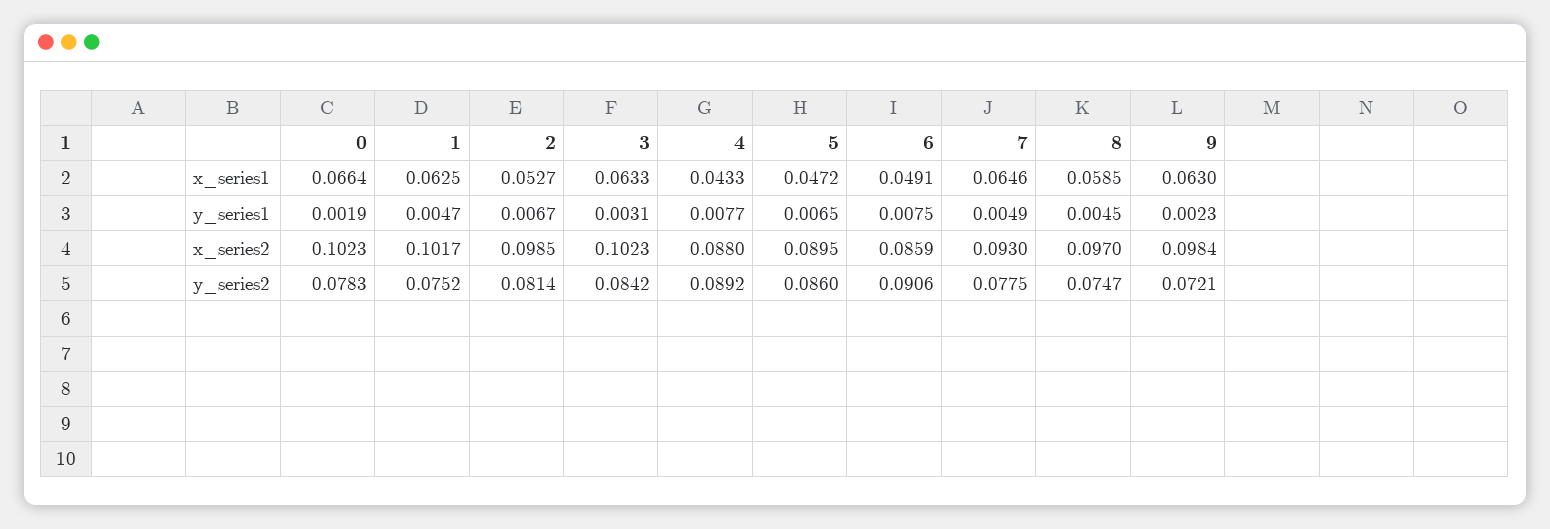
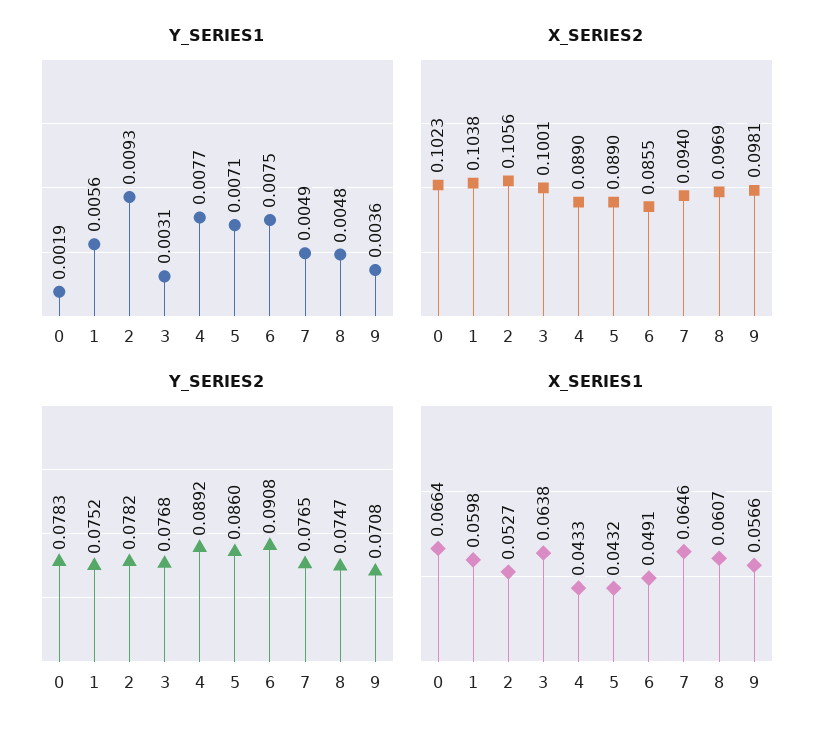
x_series1, 1: 0.0625 -> 0.0598
x_series1, 3: 0.0633 -> 0.0638
x_series1, 5: 0.0472 -> 0.0432
x_series1, 8: 0.0585 -> 0.0607
x_series1, 9: 0.063 -> 0.0566
y_series1, 1: 0.0047 -> 0.0056
y_series1, 2: 0.0067 -> 0.0093
y_series1, 5: 0.0065 -> 0.0071
y_series1, 8: 0.0045 -> 0.0048
y_series1, 9: 0.0023 -> 0.0036
x_series2, 1: 0.1017 -> 0.1038
x_series2, 2: 0.0985 -> 0.1056
x_series2, 3: 0.1023 -> 0.1001
x_series2, 4: 0.088 -> 0.089
x_series2, 5: 0.0895 -> 0.089
x_series2, 6: 0.0859 -> 0.0855
x_series2, 7: 0.093 -> 0.094
x_series2, 8: 0.097 -> 0.0969
x_series2, 9: 0.0984 -> 0.0981
y_series2, 2: 0.0814 -> 0.0782
y_series2, 3: 0.0842 -> 0.0768
y_series2, 6: 0.0906 -> 0.0908
y_series2, 7: 0.0775 -> 0.0765
y_series2, 9: 0.0721 -> 0.0708

